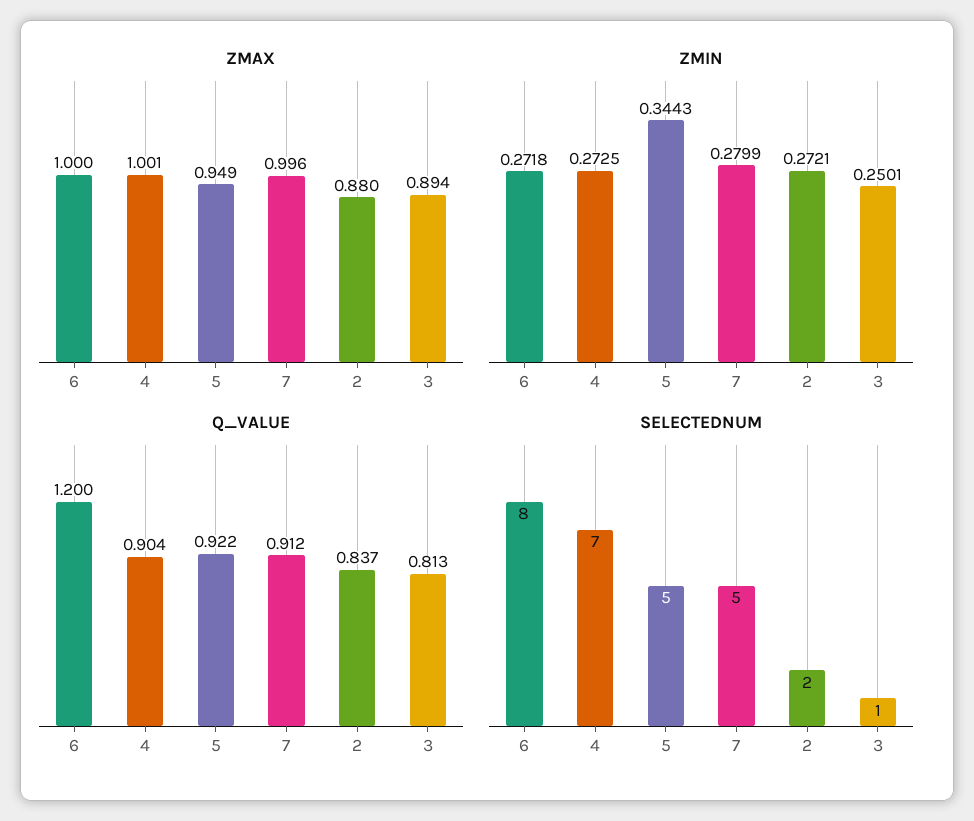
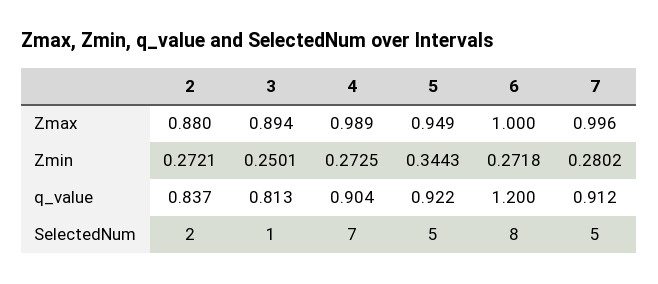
ZMAX, 4: 1.001 -> 0.989
ZMIN, 7: 0.2799 -> 0.2802

